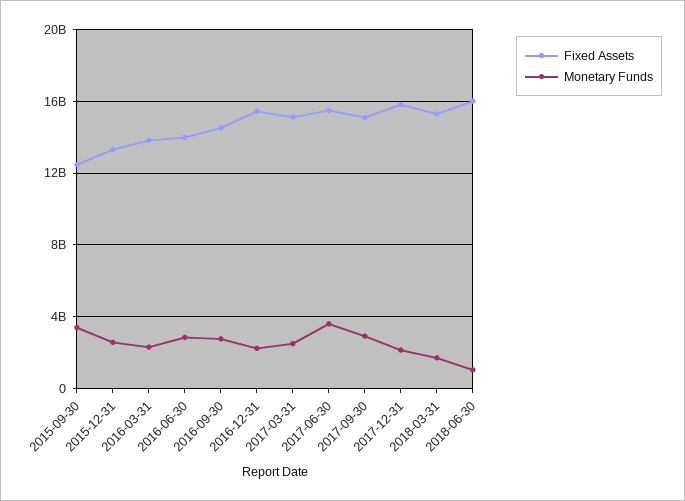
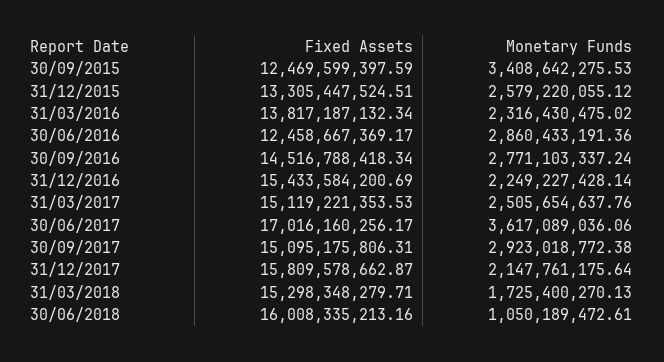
Fixed Assets, 2016-06-30: 14000000000 -> 12458667369.17
Fixed Assets, 2017-06-30: 15500000000 -> 17016160256.17

